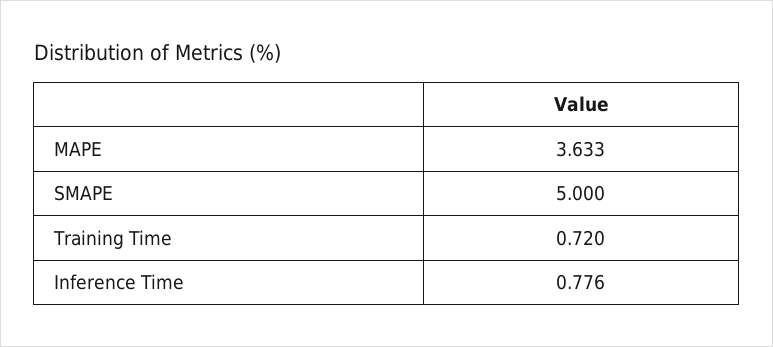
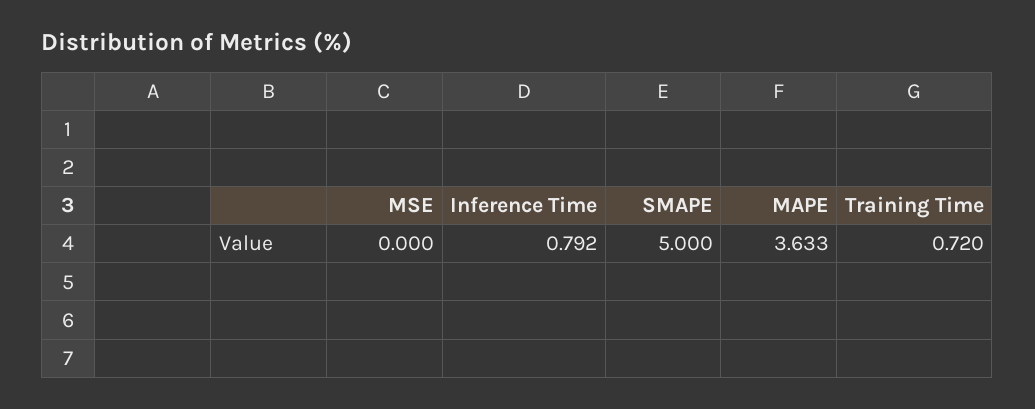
Inference Time: 0.776 -> 0.792
MSE: none -> 0

